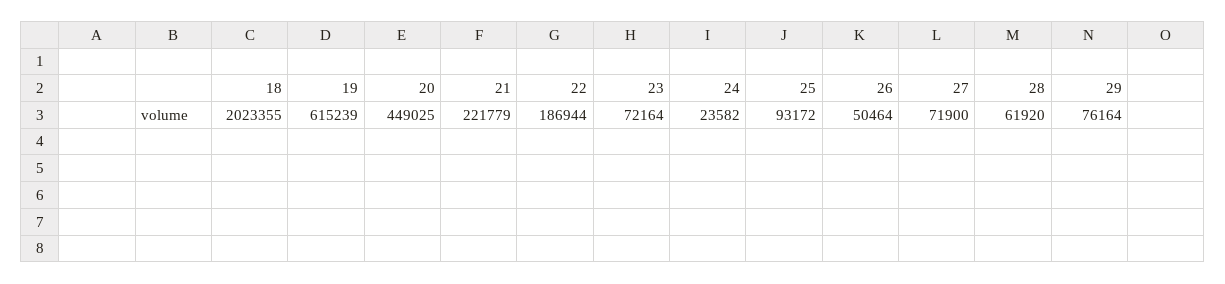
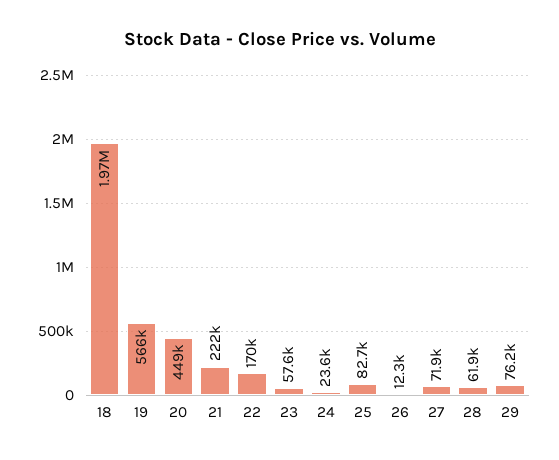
18: 2023355 -> 1970000
19: 615239 -> 566000
22: 186944 -> 170000
23: 72164 -> 57600
25: 93172 -> 82700
26: 50464 -> 12300

